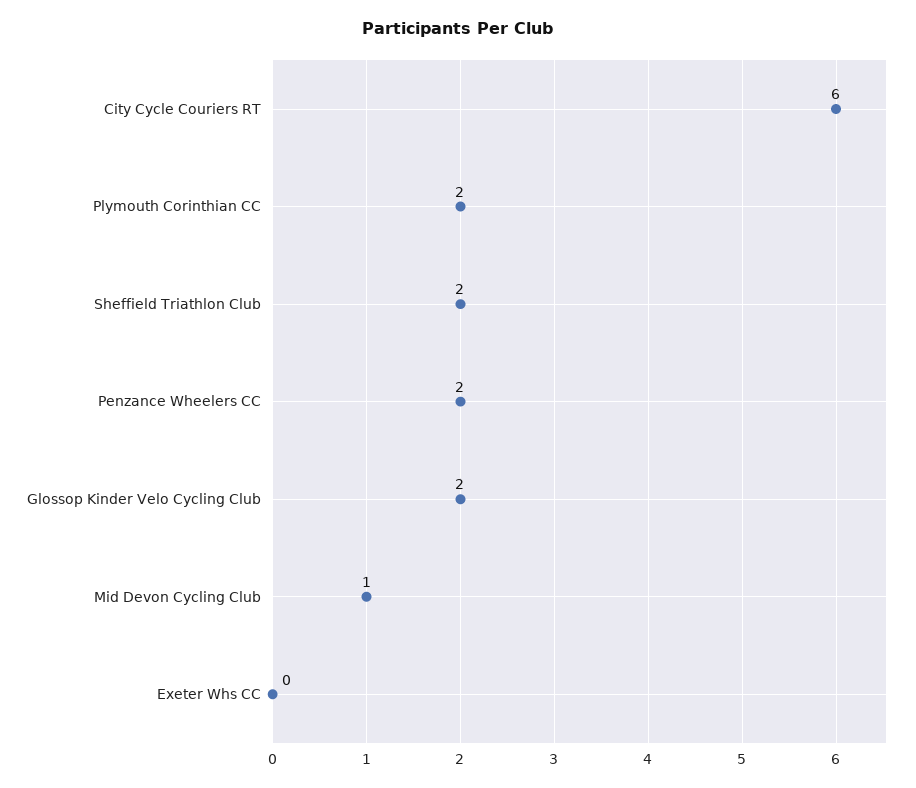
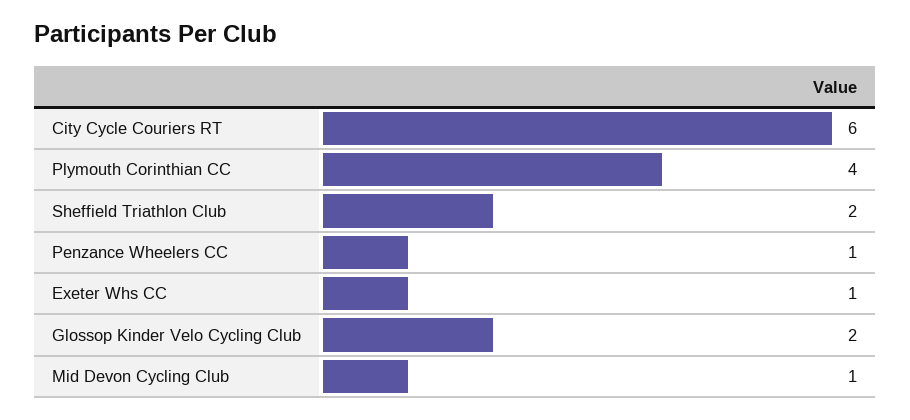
Plymouth Corinthian CC: 2 -> 4
Penzance Wheelers CC: 2 -> 1
Exeter Whs CC: 0 -> 1

